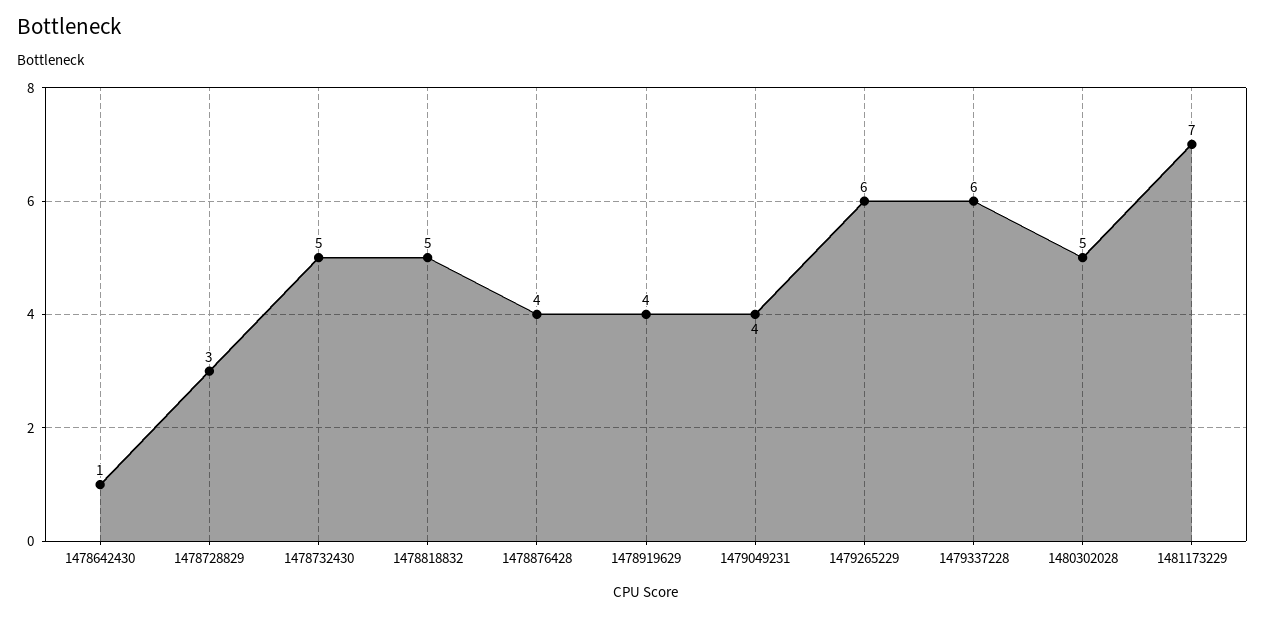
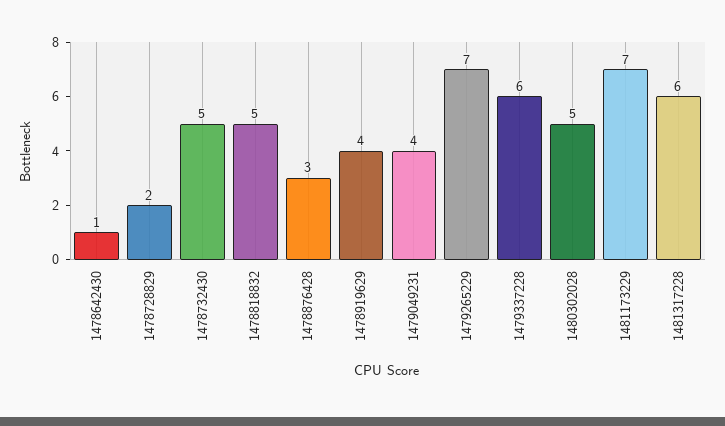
1478728829: 3 -> 2
1478876428: 4 -> 3
1479265229: 6 -> 7
1481317228: none -> 6

